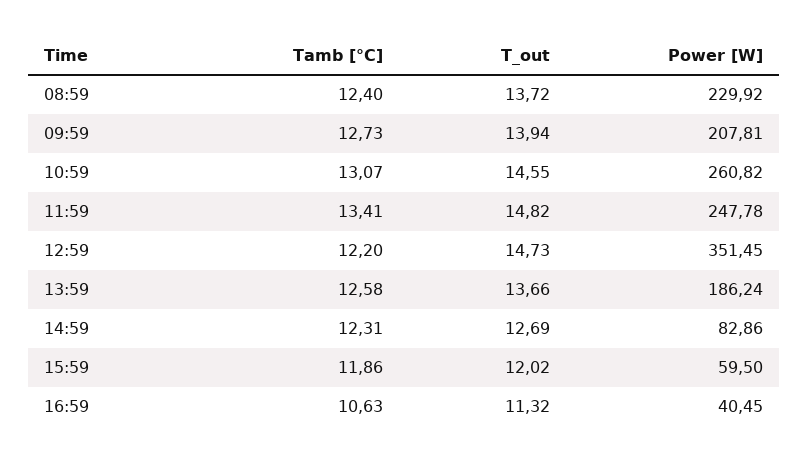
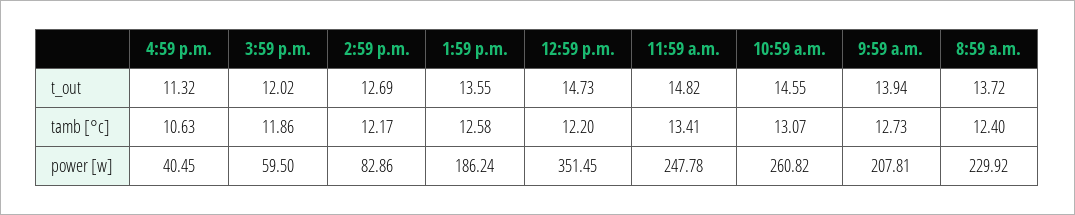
T_out, 13:59: 13.66 -> 13.55
Tamb [°C], 14:59: 12.31 -> 12.17

